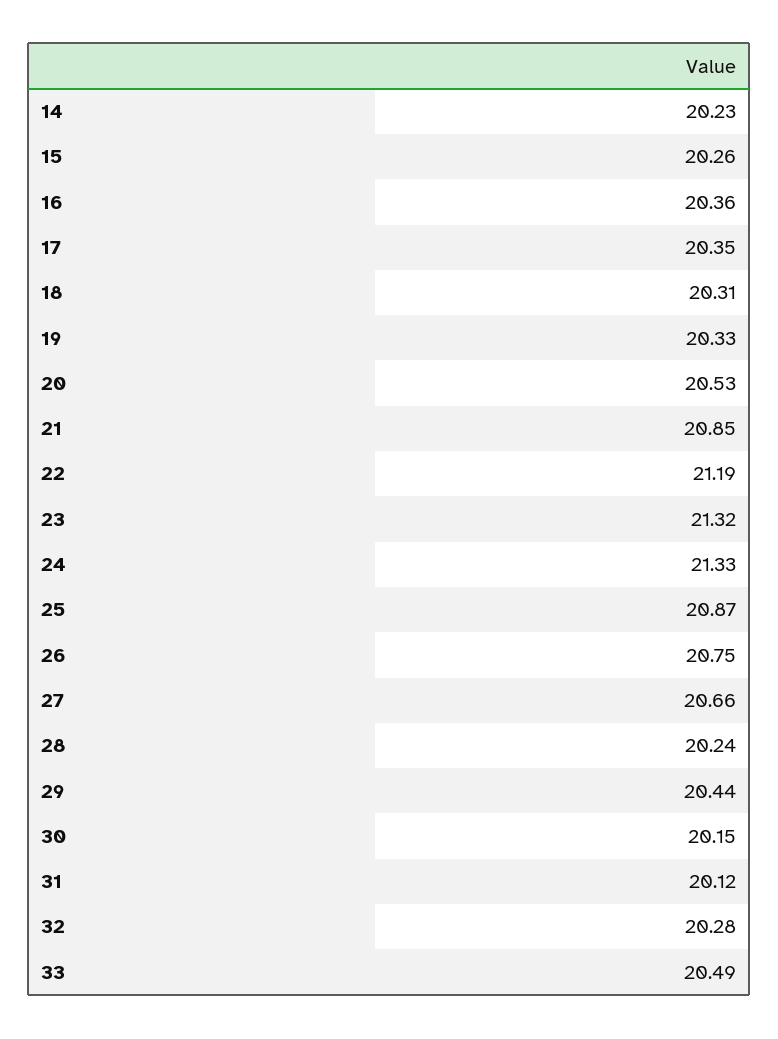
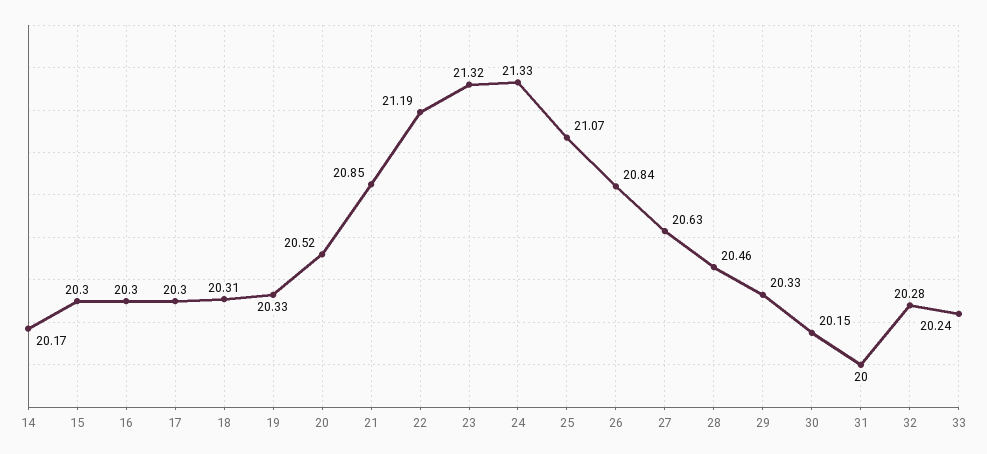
14: 20.23 -> 20.17
15: 20.26 -> 20.3
16: 20.36 -> 20.3
17: 20.35 -> 20.3
20: 20.53 -> 20.52
25: 20.87 -> 21.07
26: 20.75 -> 20.84
27: 20.66 -> 20.63
28: 20.24 -> 20.46
29: 20.44 -> 20.33
31: 20.12 -> 20
33: 20.49 -> 20.24

